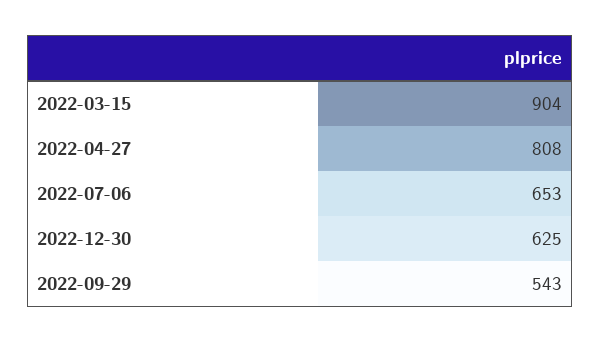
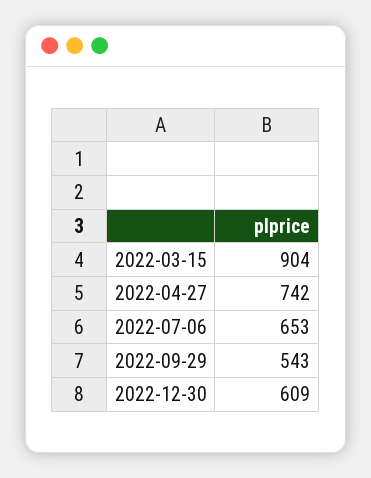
2022-04-27: 808 -> 742
2022-12-30: 625 -> 609

